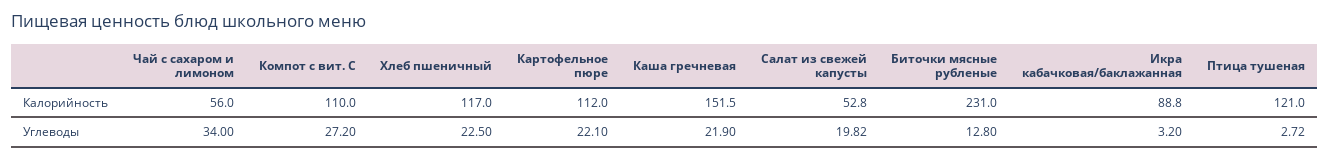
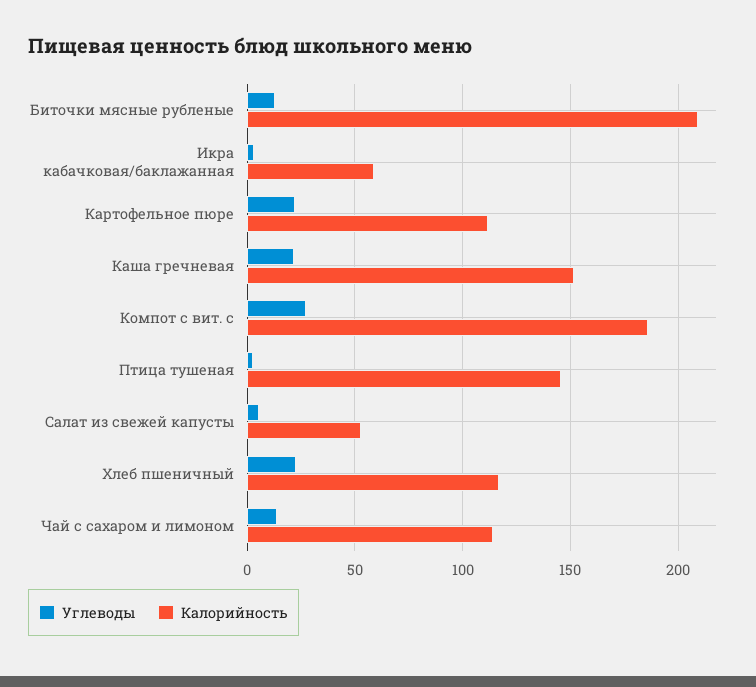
Калорийность, Чай с сахаром и лимоном: 56 -> 115
Калорийность, Компот с вит. С: 110 -> 185
Калорийность, Биточки мясные рубленые: 231 -> 210
Калорийность, Икра кабачковая/баклажанная: 88.8 -> 60
Калорийность, Птица тушеная: 121 -> 145
Углеводы, Чай с сахаром и лимоном: 34 -> 15
Углеводы, Салат из свежей капусты: 19.82 -> 5

